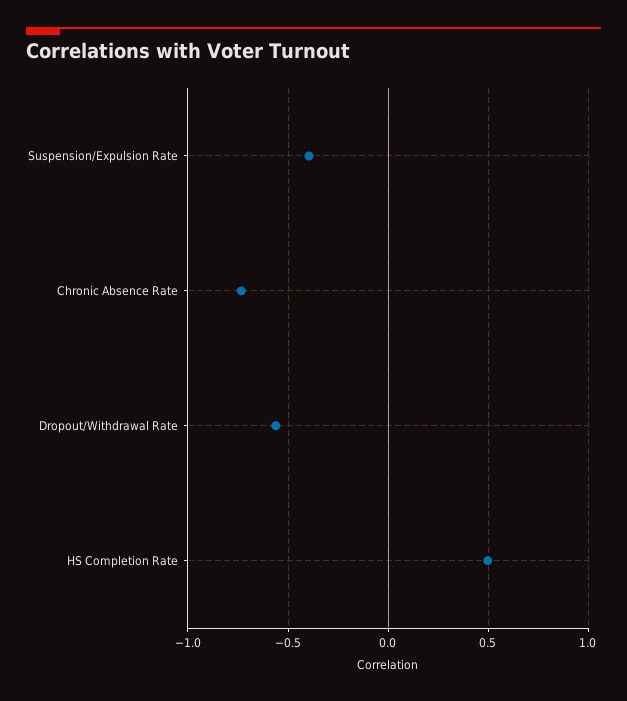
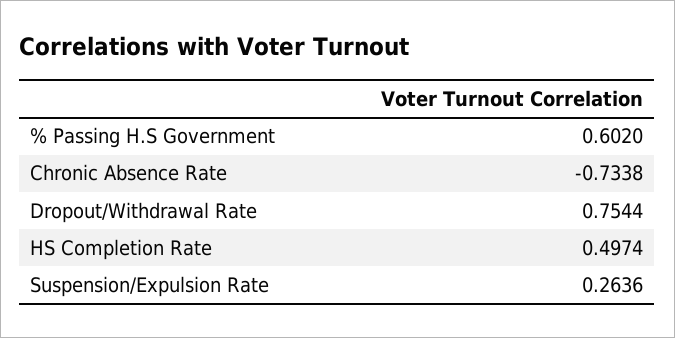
Suspension/Expulsion Rate: -0.4 -> 0.2636
Dropout/Withdrawal Rate: -0.55 -> 0.7544
% Passing H.S Government: none -> 0.602

